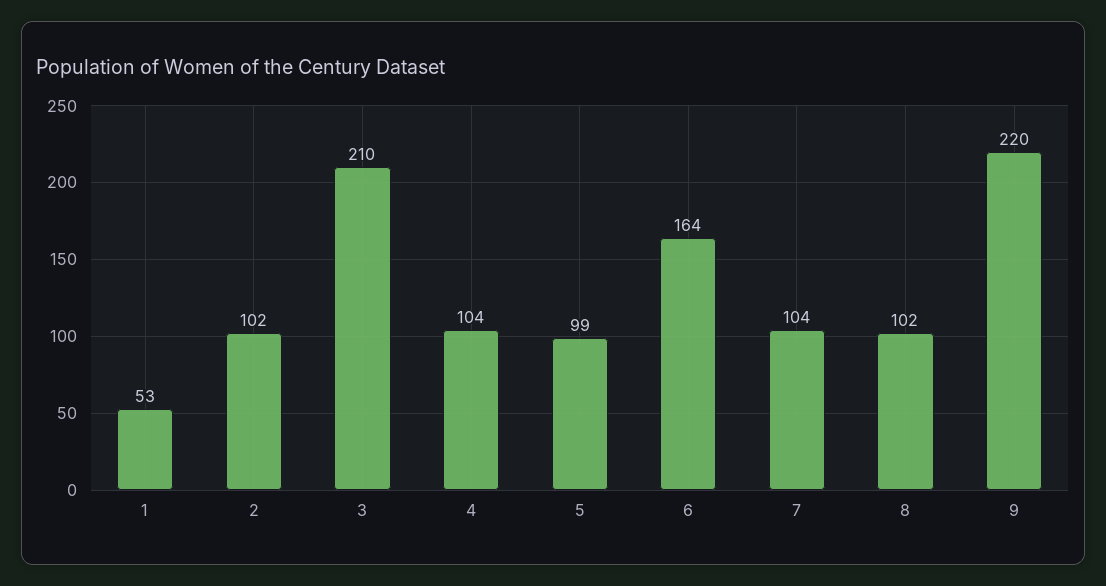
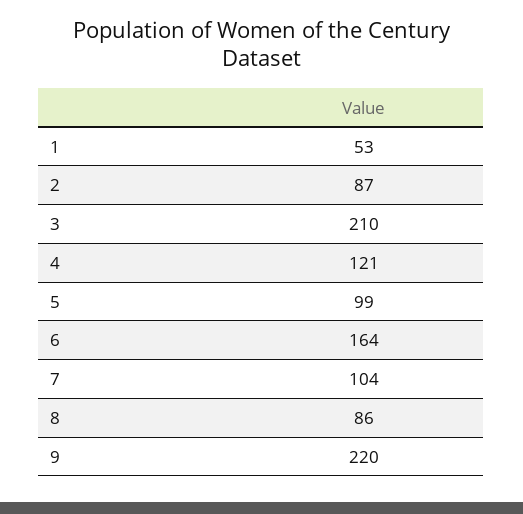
2: 102 -> 87
4: 104 -> 121
8: 102 -> 86

